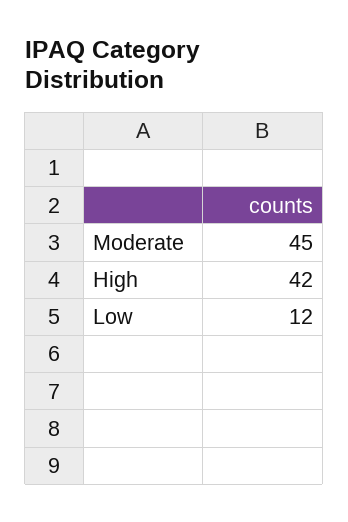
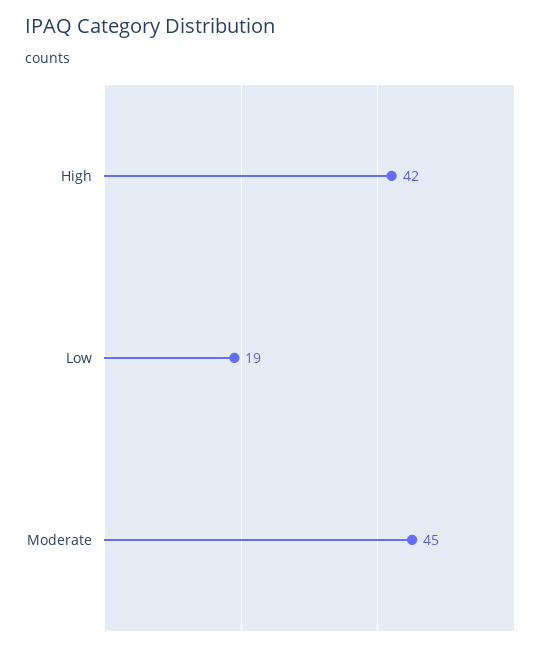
Low: 12 -> 19

